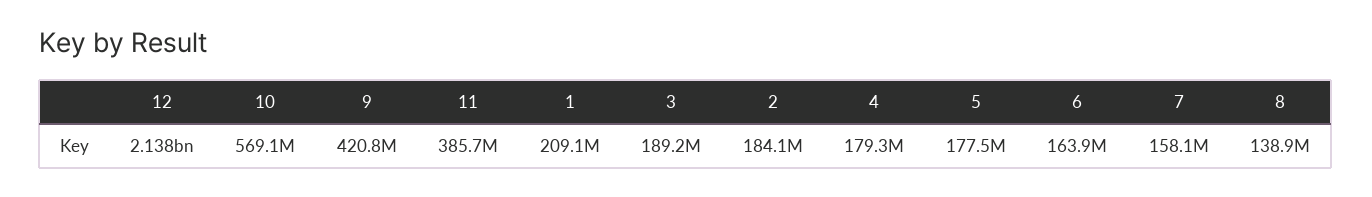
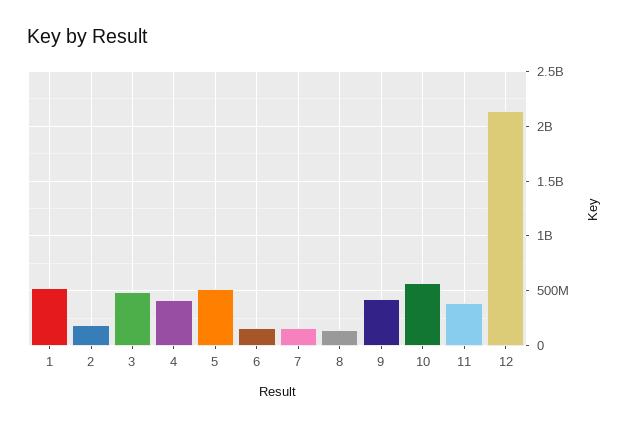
1: 209100000 -> 500000000
3: 189200000 -> 500000000
4: 179300000 -> 400000000
5: 177500000 -> 500000000

